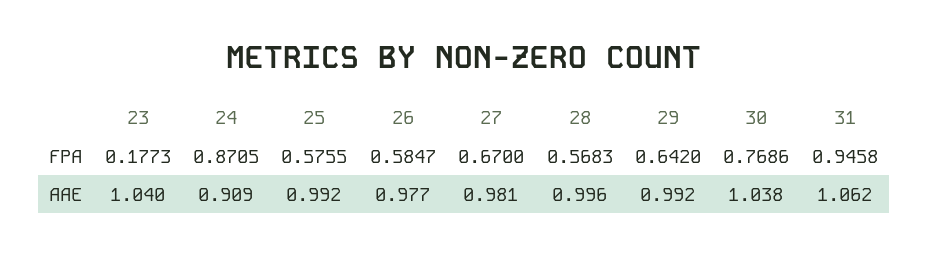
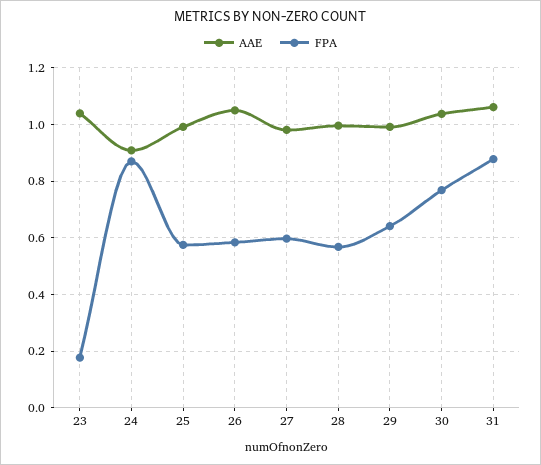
FPA, 27: 0.67 -> 0.6
FPA, 31: 0.9458 -> 0.875
AAE, 26: 0.977 -> 1.05

